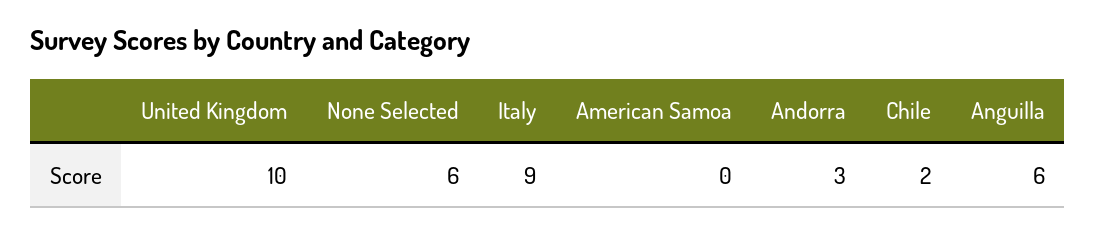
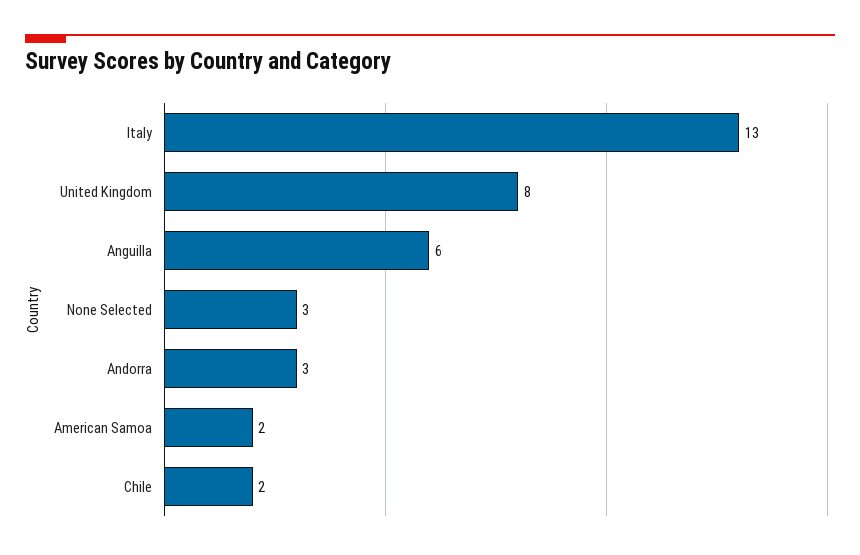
United Kingdom: 10 -> 8
None Selected: 6 -> 3
Italy: 9 -> 13
American Samoa: 0 -> 2

